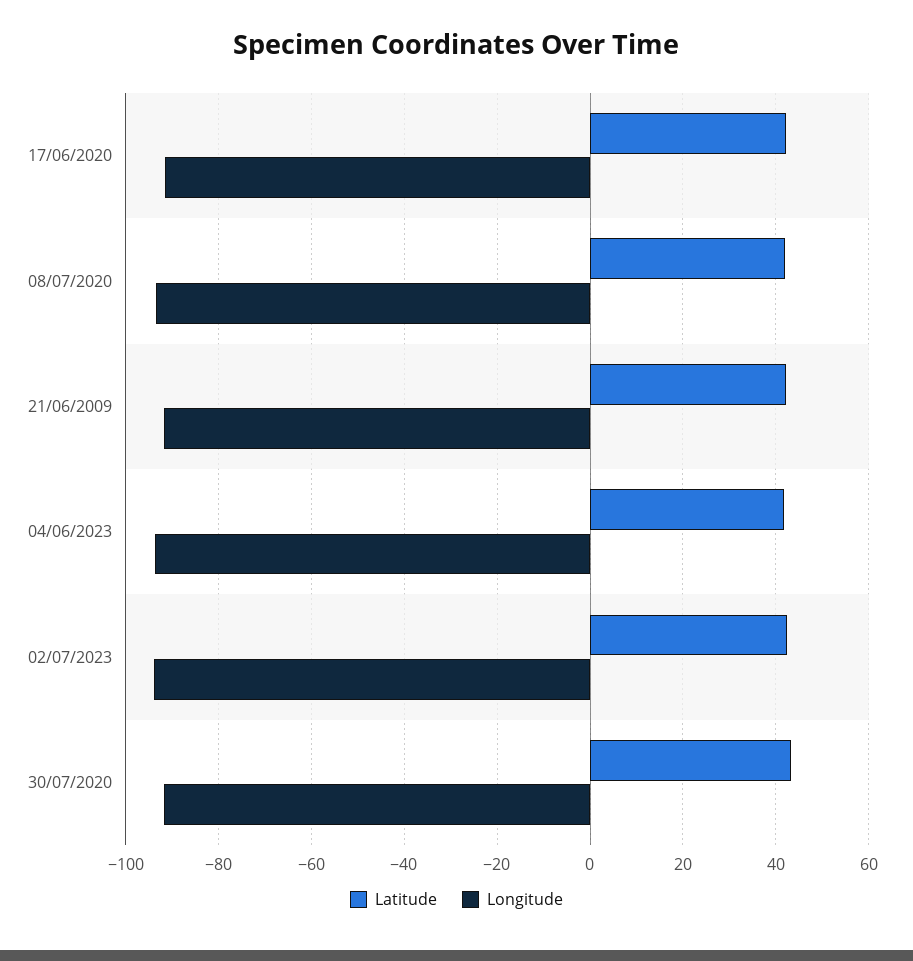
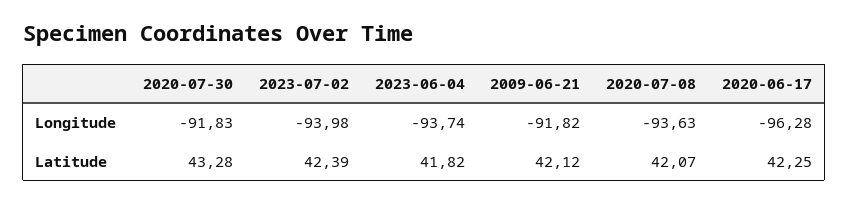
Longitude, 17/06/2020: -92 -> -96.28

